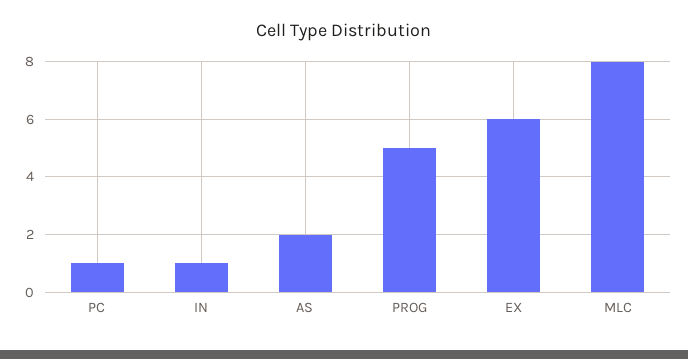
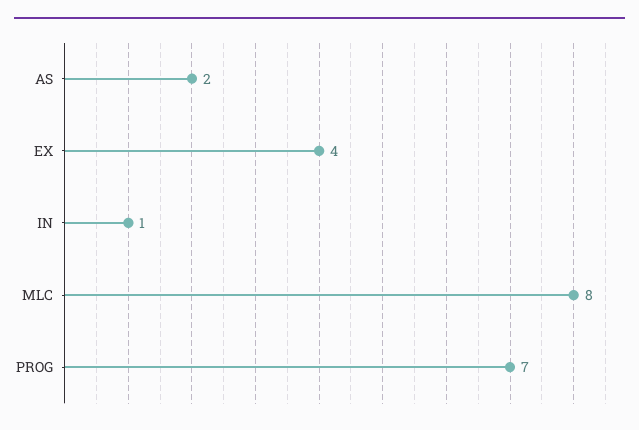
PC: 1 -> none
PROG: 5 -> 7
EX: 6 -> 4

